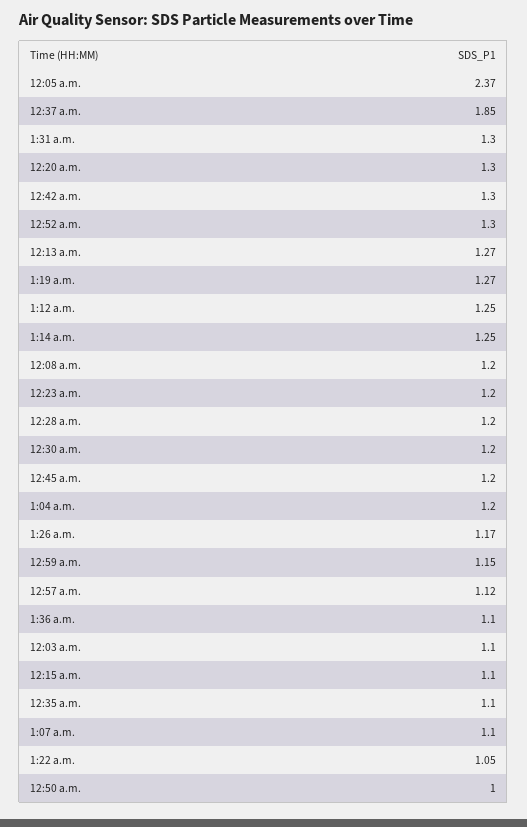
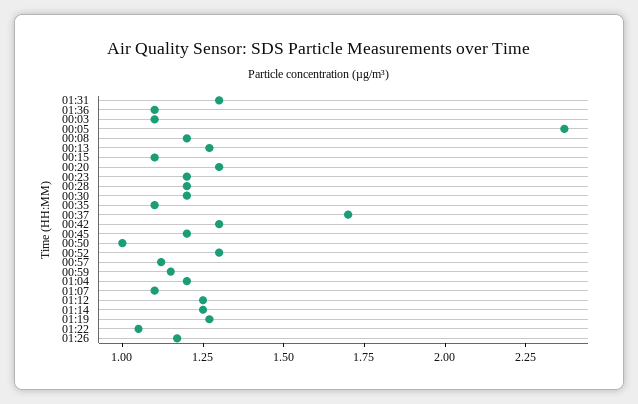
12:37 a.m.: 1.85 -> 1.7

